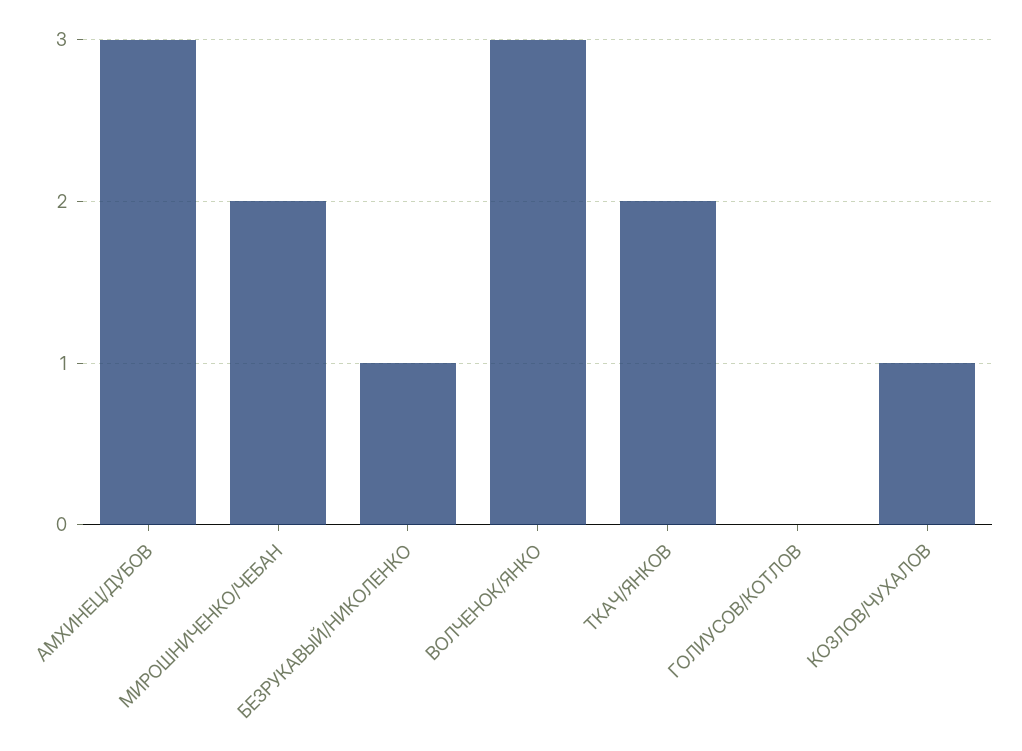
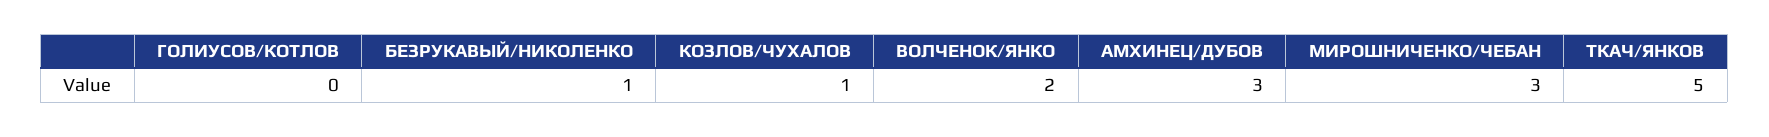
МИРОШНИЧЕНКО/ЧЕБАН: 2 -> 3
ВОЛЧЕНОК/ЯНКО: 3 -> 2
ТКАЧ/ЯНКОВ: 2 -> 5

